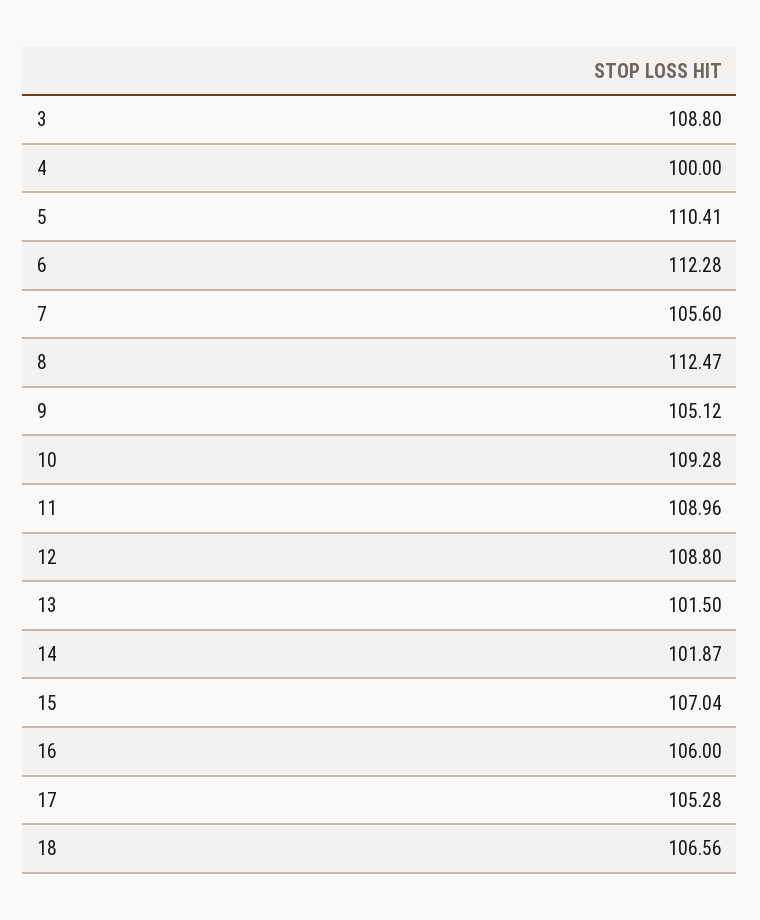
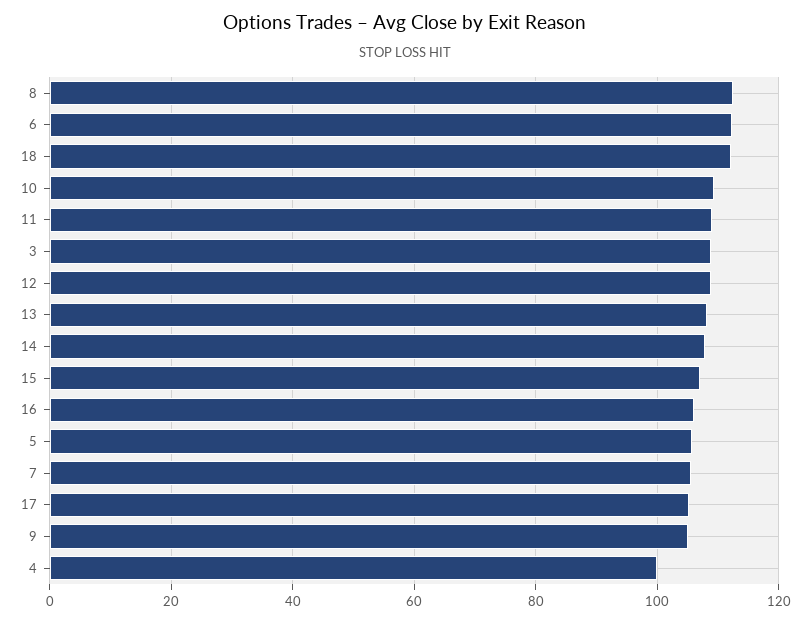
5: 110.41 -> 106
13: 101.5 -> 108
14: 101.87 -> 108
18: 106.56 -> 112

